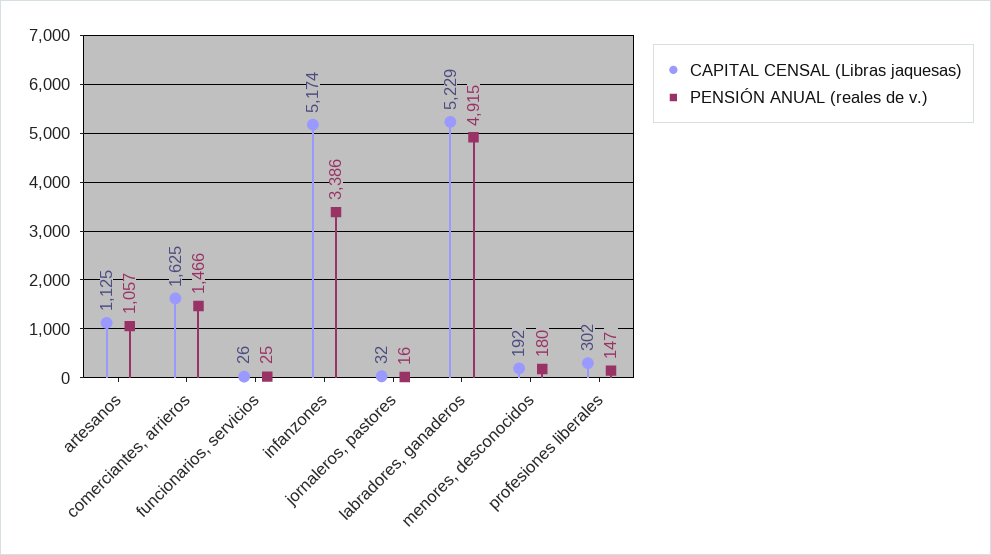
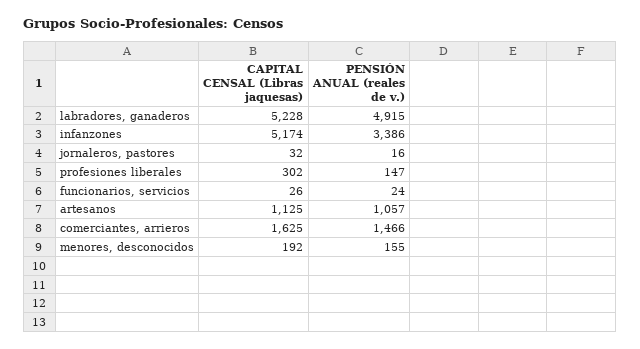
PENSIÓN ANUAL (reales de v.), funcionarios, servicios: 25 -> 24
CAPITAL CENSAL (Libras jaquesas), labradores, ganaderos: 5229 -> 5228
PENSIÓN ANUAL (reales de v.), menores, desconocidos: 180 -> 155

